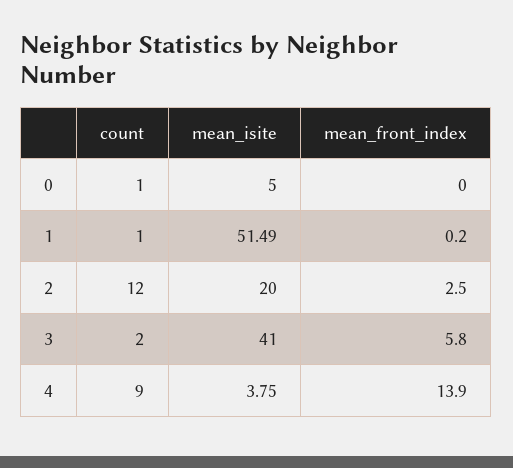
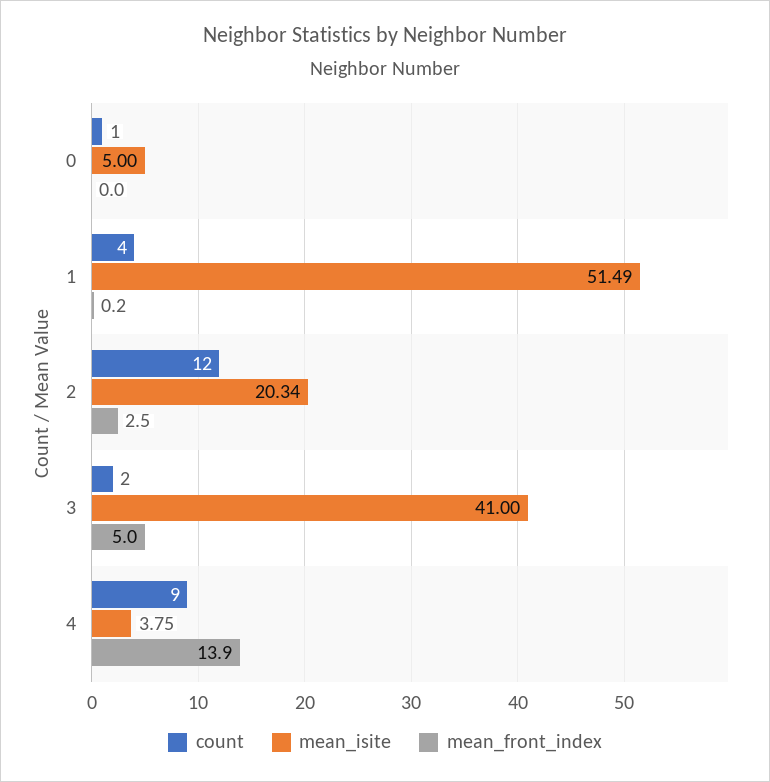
count, 1: 1 -> 4
mean_isite, 2: 20 -> 20.34
mean_front_index, 3: 5.8 -> 5

